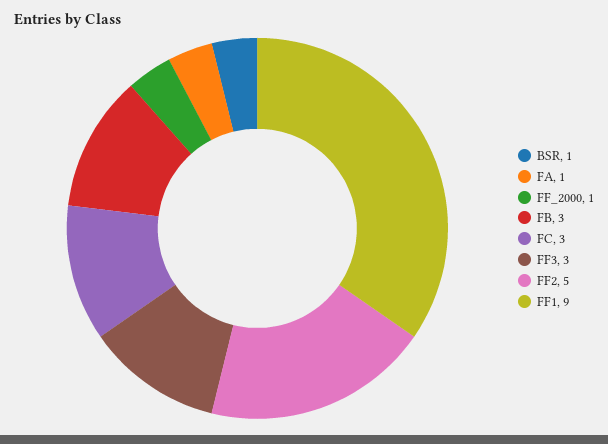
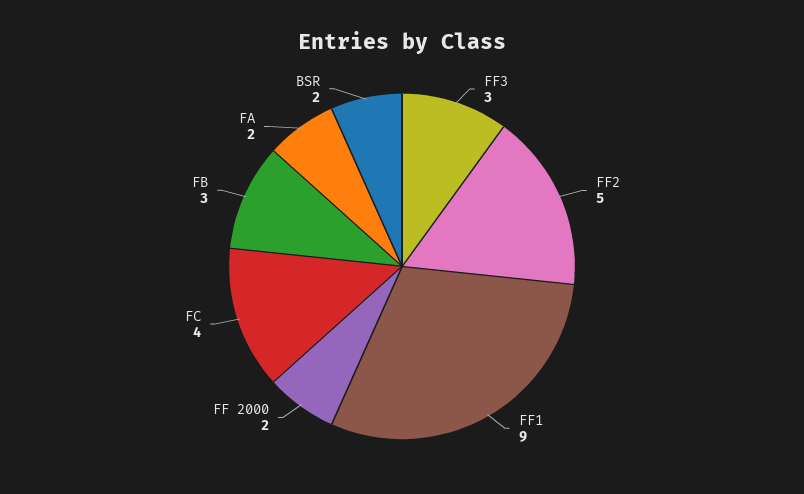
BSR: 1 -> 2
FA: 1 -> 2
FF_2000: 1 -> 2
FC: 3 -> 4

